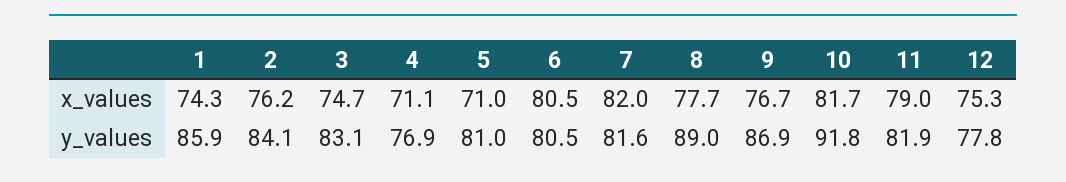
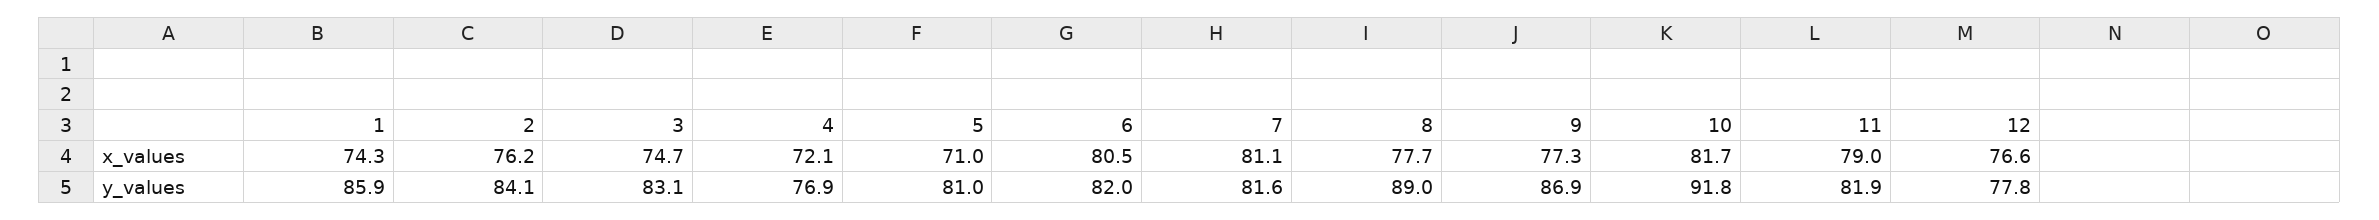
4, x_values: 71.1 -> 72.1
7, x_values: 82 -> 81.1
9, x_values: 76.7 -> 77.3
12, x_values: 75.3 -> 76.6
6, y_values: 80.5 -> 82

